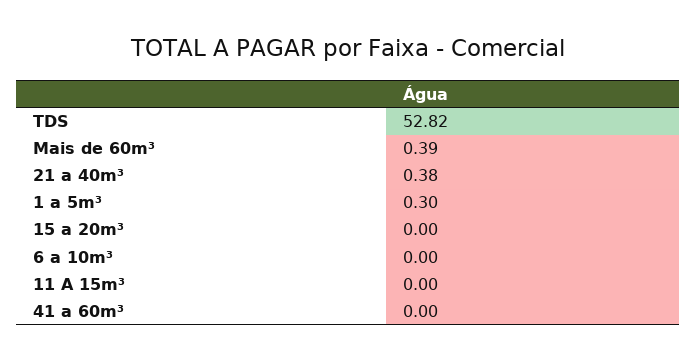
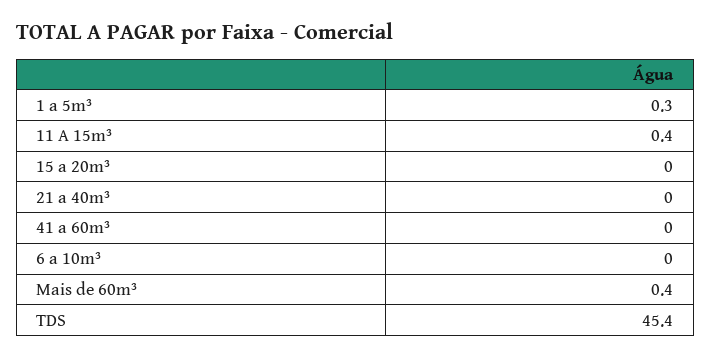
TDS: 52.82 -> 45.4
21 a 40m³: 0.38 -> 0
11 A 15m³: 0 -> 0.4

